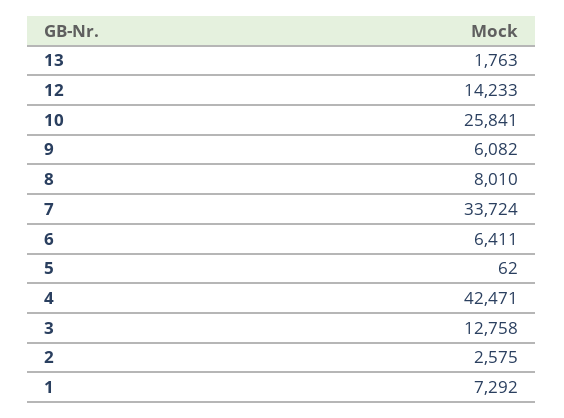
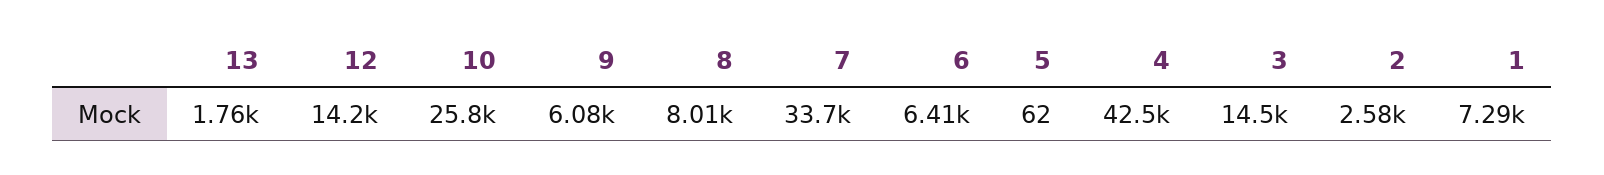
3: 12758 -> 14500

